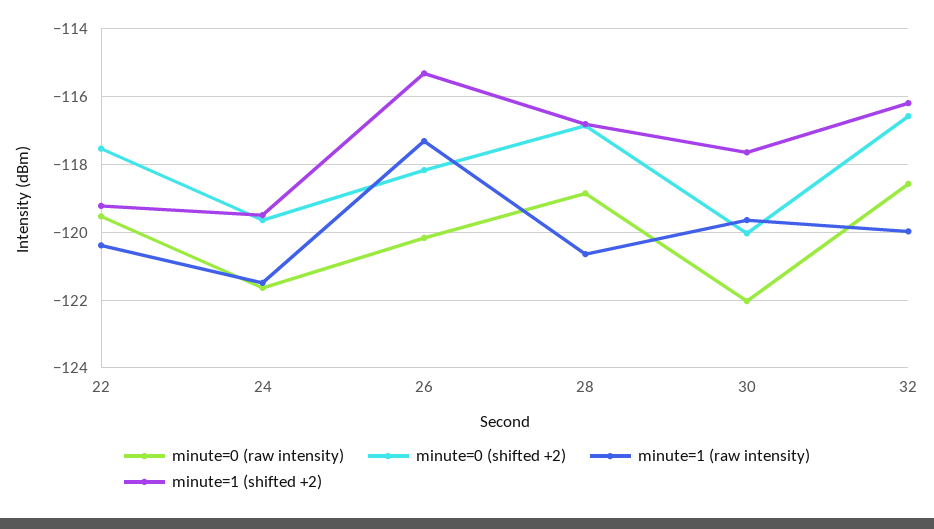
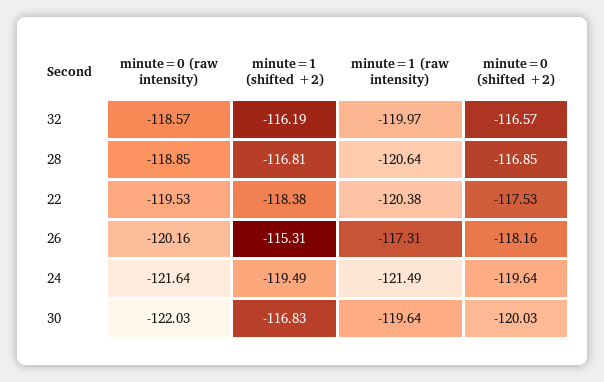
minute=1 (shifted +2), 22: -119.2 -> -118.38
minute=1 (shifted +2), 30: -117.6 -> -116.83

